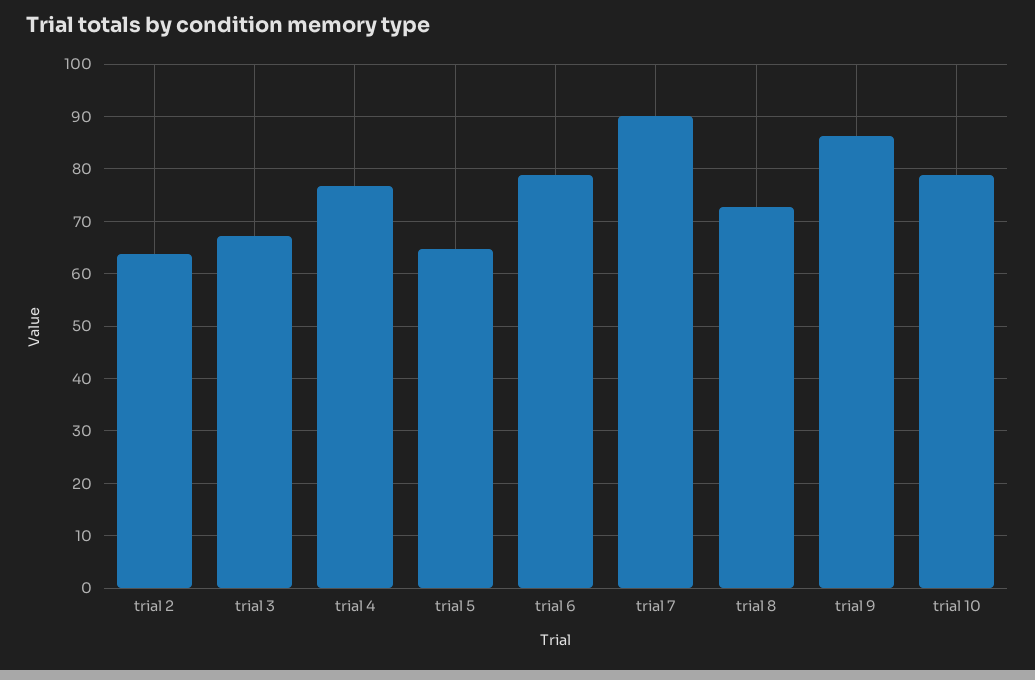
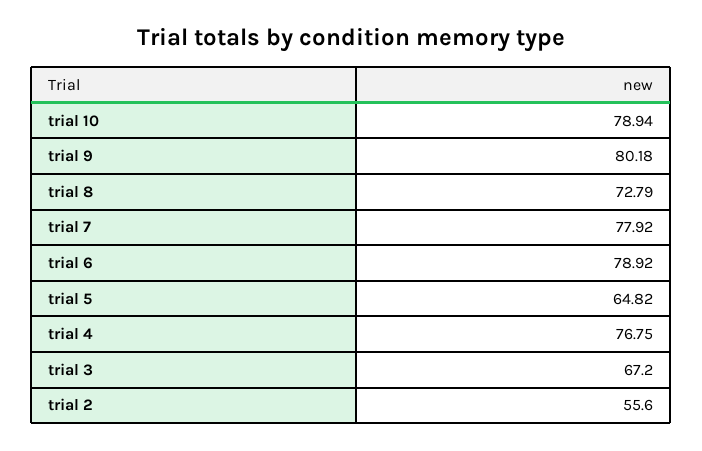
trial 2: 64 -> 55.6
trial 7: 90 -> 77.92
trial 9: 86 -> 80.18

